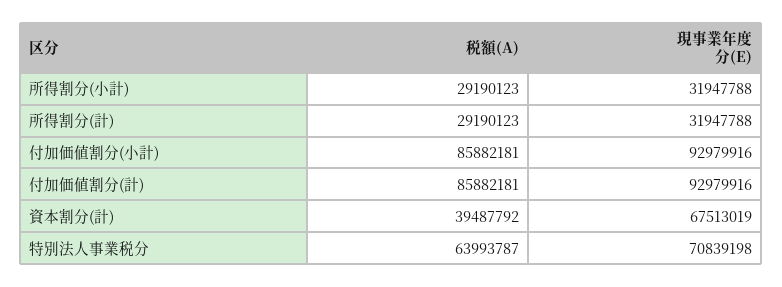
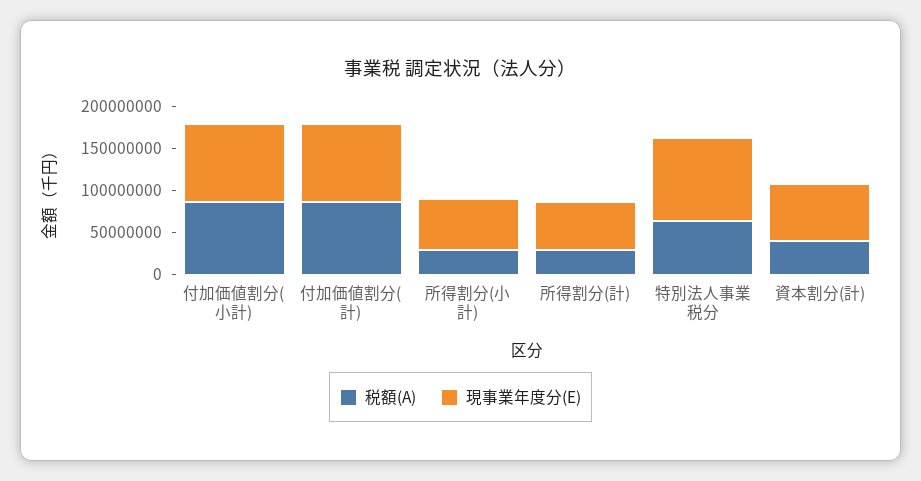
現事業年度分(E), 所得割分(小計): 31947788 -> 60000000
現事業年度分(E), 所得割分(計): 31947788 -> 60000000
現事業年度分(E), 特別法人事業税分: 70839198 -> 100000000

